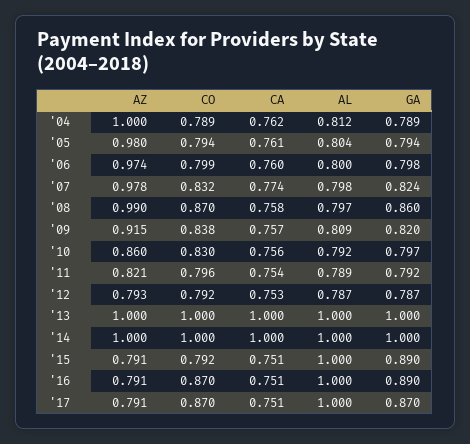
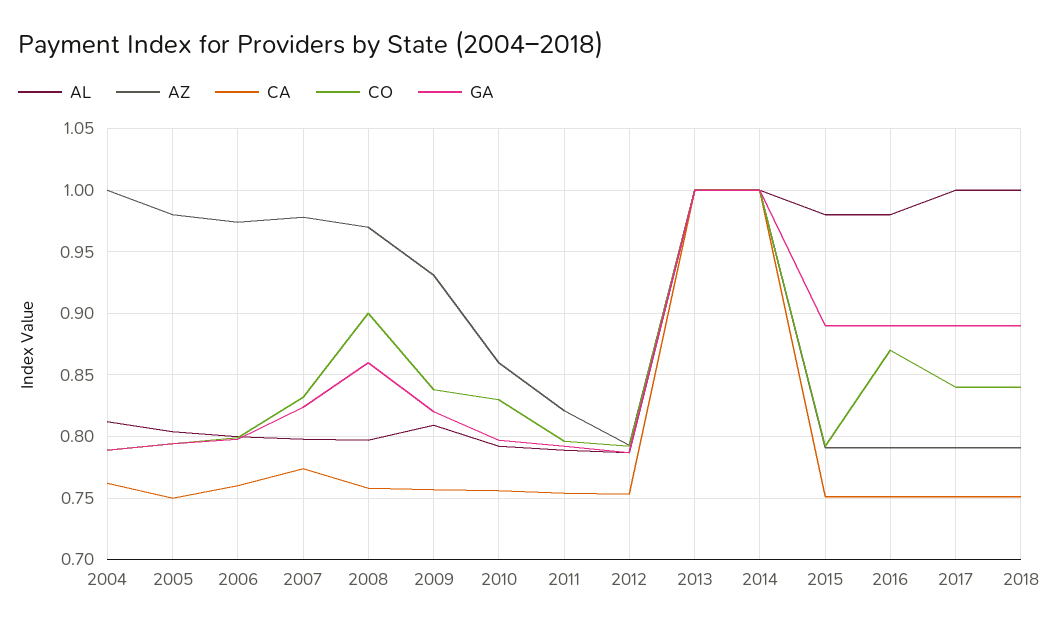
CA, '05: 0.761 -> 0.75
AZ, '08: 0.99 -> 0.97
CO, '08: 0.87 -> 0.9
AZ, '09: 0.915 -> 0.93
AL, '15: 1 -> 0.98
AL, '16: 1 -> 0.98
CO, '17: 0.87 -> 0.84
GA, '17: 0.87 -> 0.89
AL, 2018: none -> 1
AZ, 2018: none -> 0.79
CA, 2018: none -> 0.75
CO, 2018: none -> 0.84
GA, 2018: none -> 0.89

